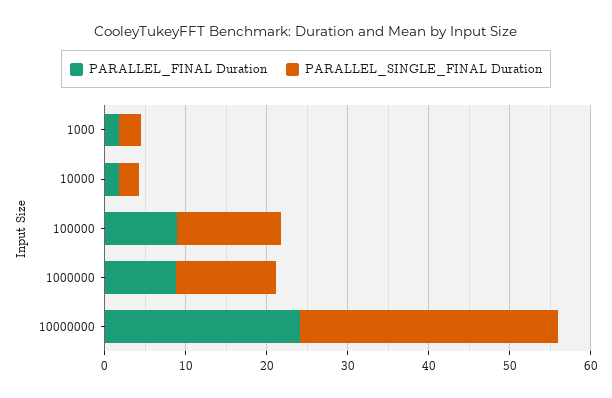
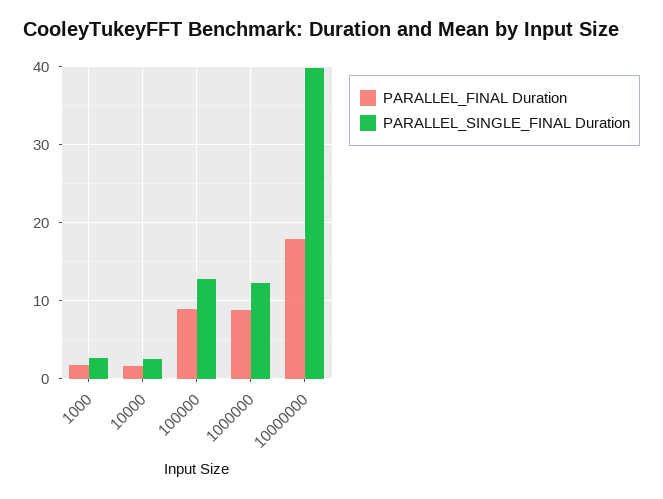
PARALLEL_FINAL Duration, 10000000: 24 -> 18
PARALLEL_SINGLE_FINAL Duration, 10000000: 32 -> 40

